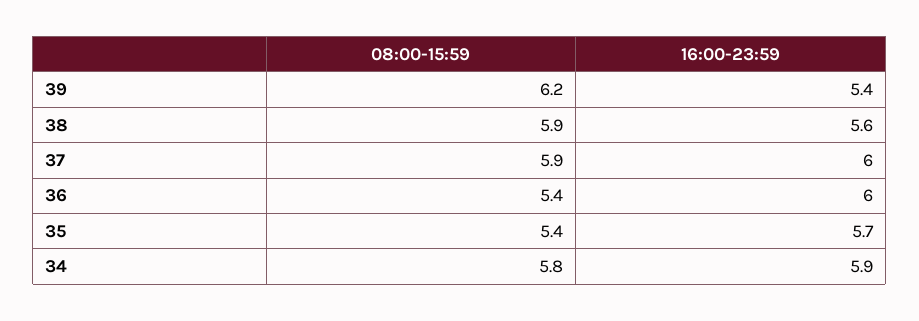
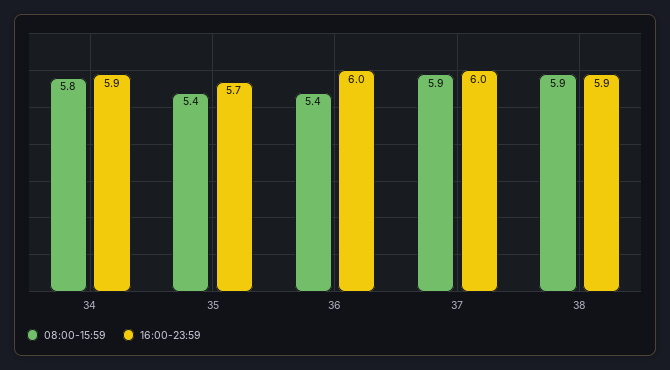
08:00-15:59, 39: 6.2 -> none
16:00-23:59, 39: 5.4 -> none
16:00-23:59, 38: 5.6 -> 5.9

